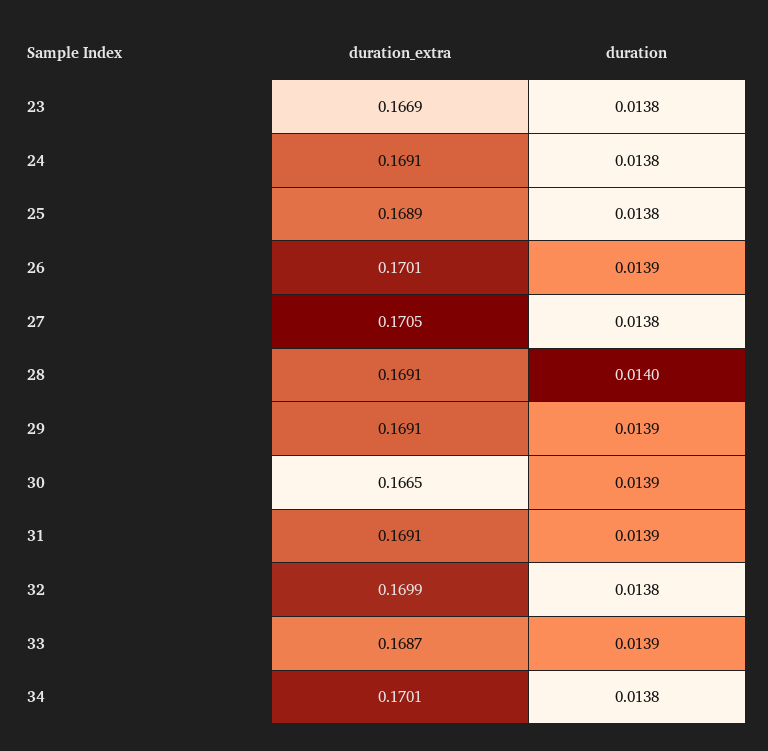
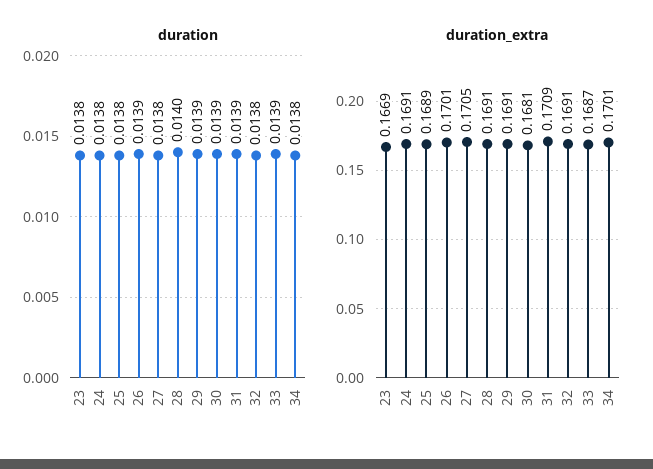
duration_extra, 30: 0.1665 -> 0.1681
duration_extra, 31: 0.1691 -> 0.1709
duration_extra, 32: 0.1699 -> 0.1691

